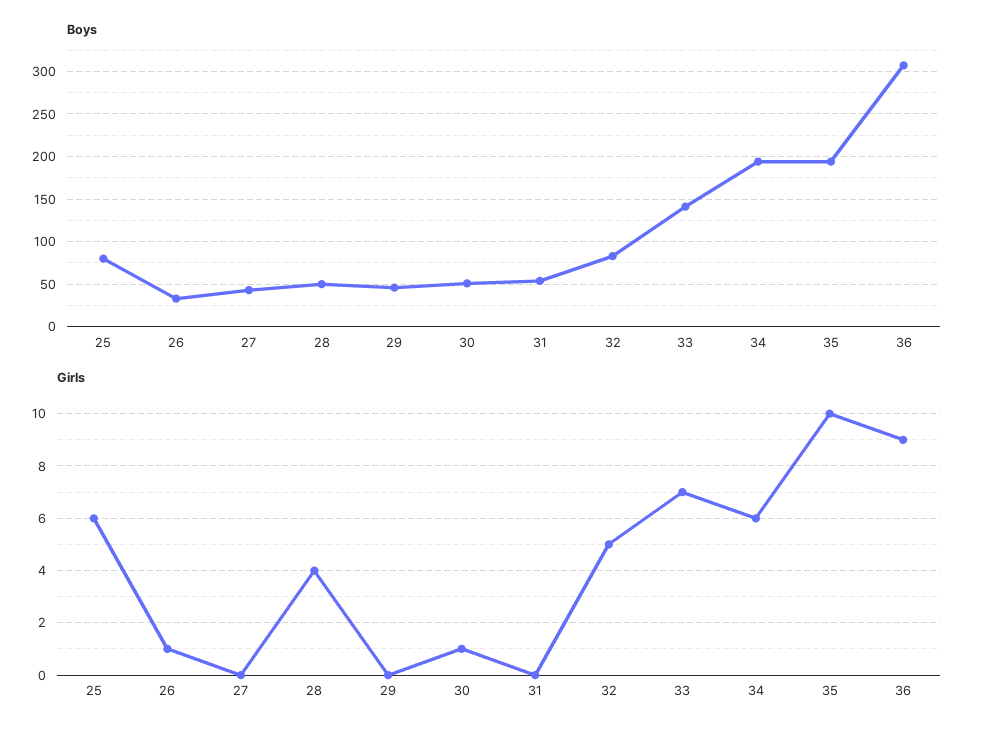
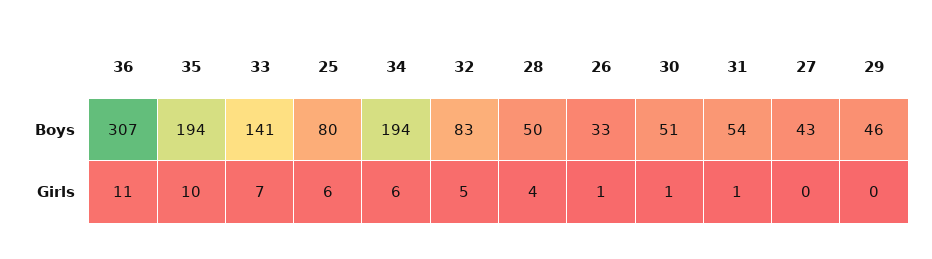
Girls, 31: 0 -> 1
Girls, 36: 9 -> 11

